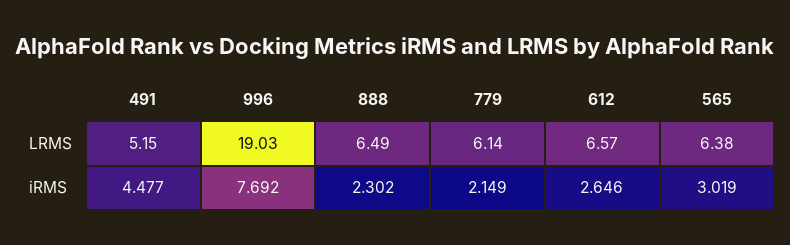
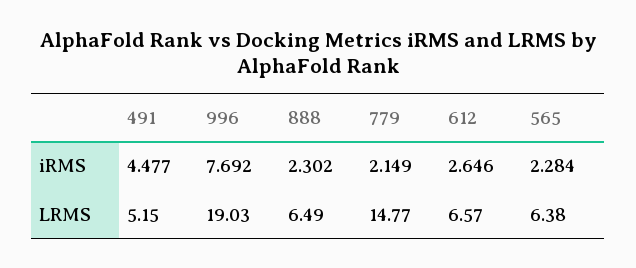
779, LRMS: 6.14 -> 14.77
565, iRMS: 3.019 -> 2.284

